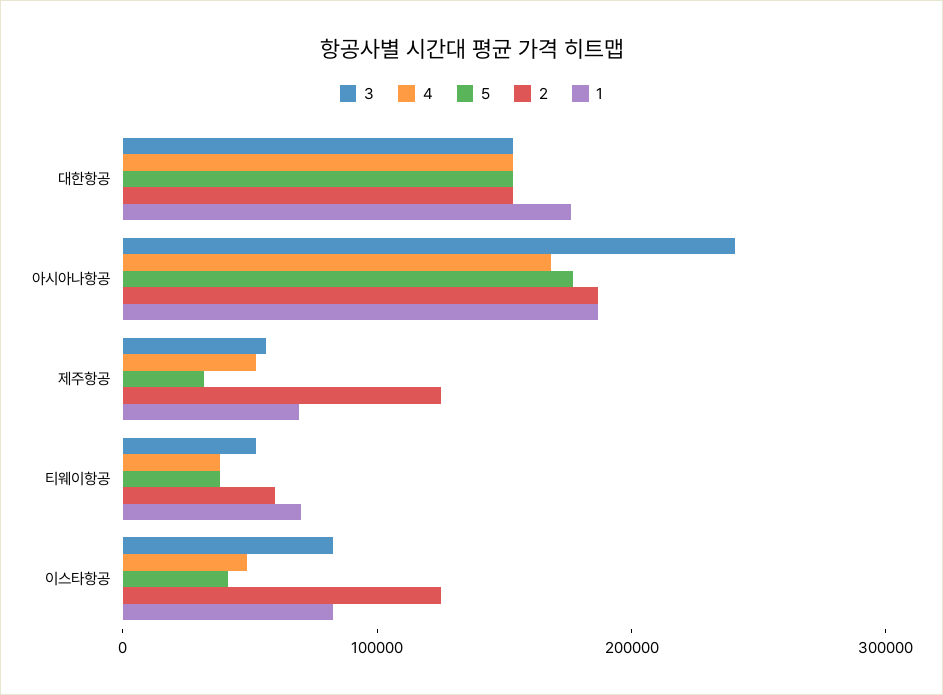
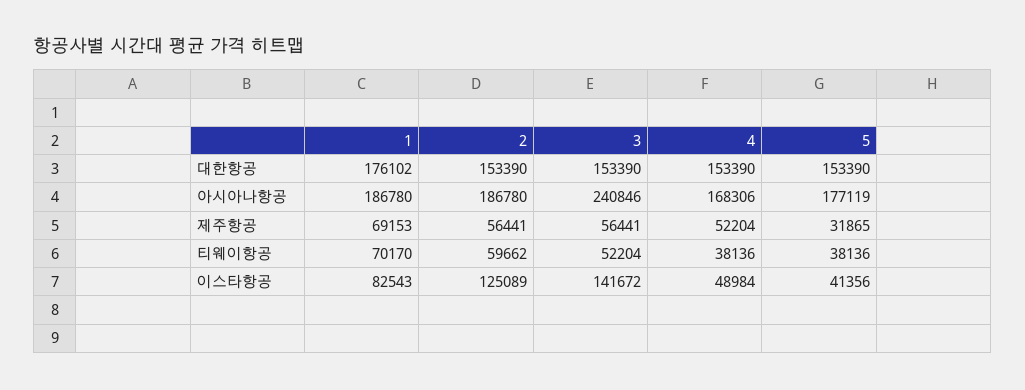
2, 제주항공: 120000 -> 56441
3, 이스타항공: 80000 -> 141672

